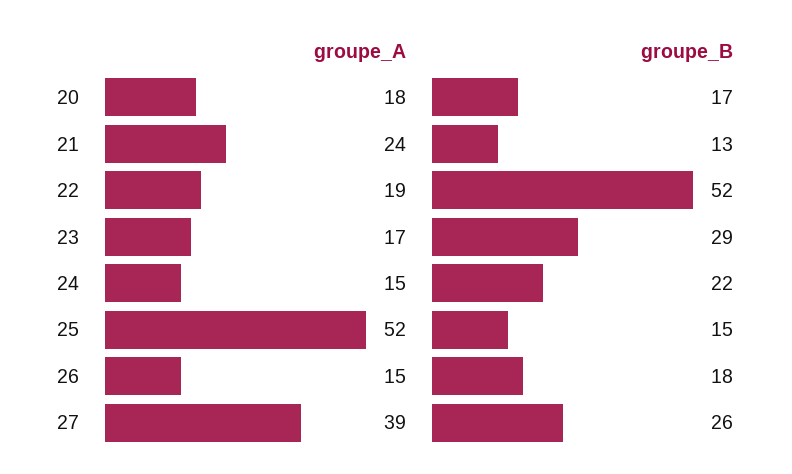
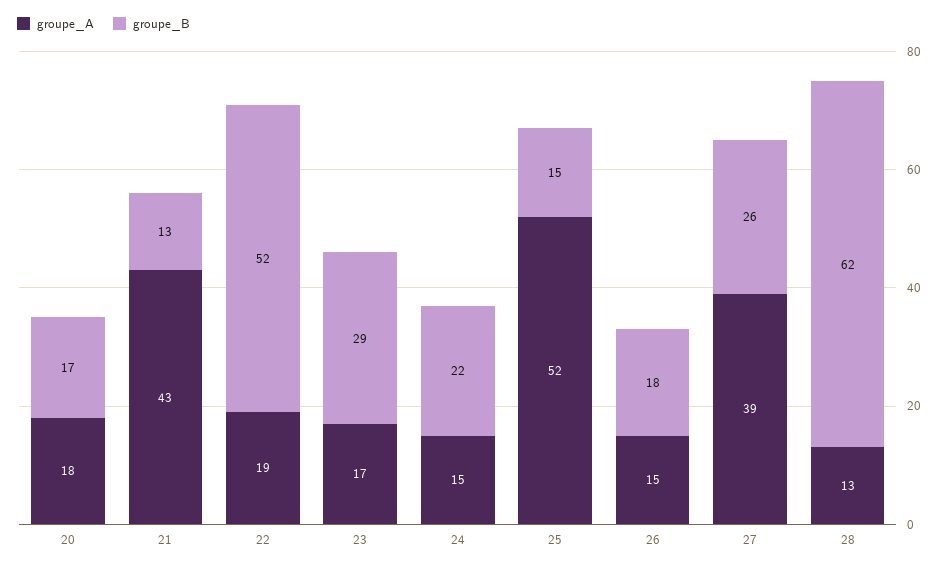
groupe_A, 21: 24 -> 43
groupe_A, 28: none -> 13
groupe_B, 28: none -> 62

